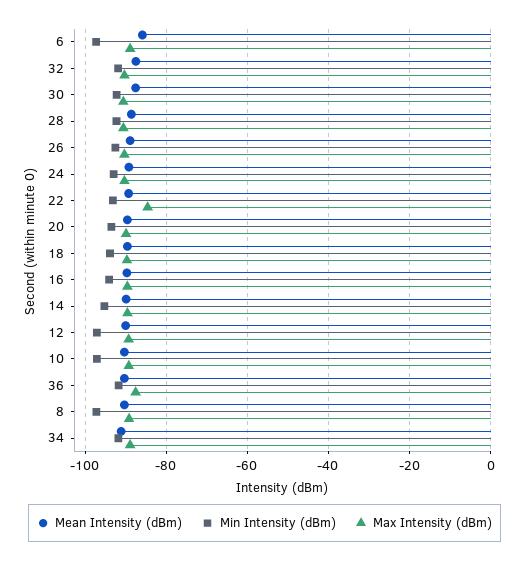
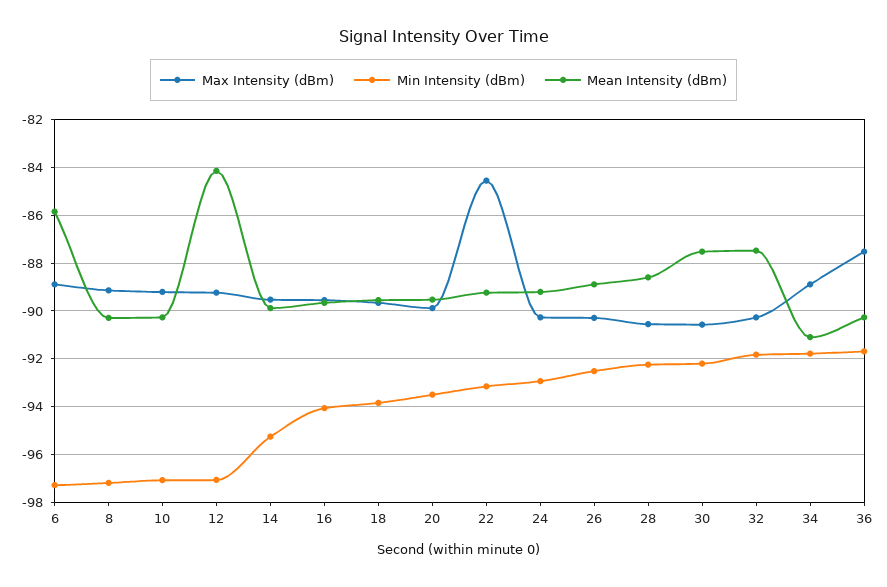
Mean Intensity (dBm), 12: -90 -> -84

